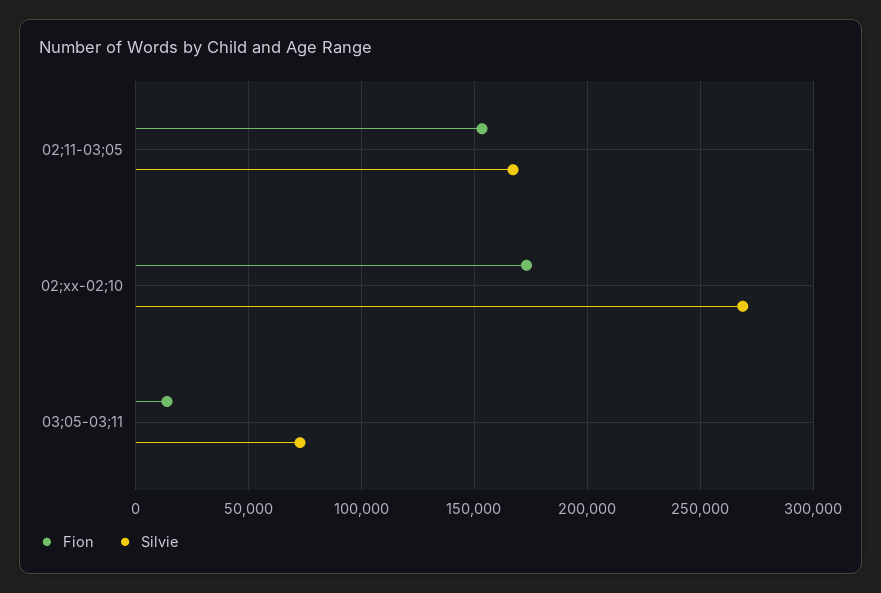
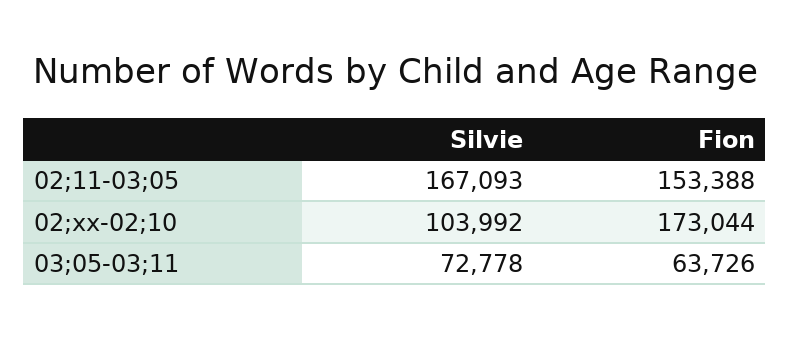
Silvie, 02;xx-02;10: 270000 -> 103992
Fion, 03;05-03;11: 15000 -> 63726

